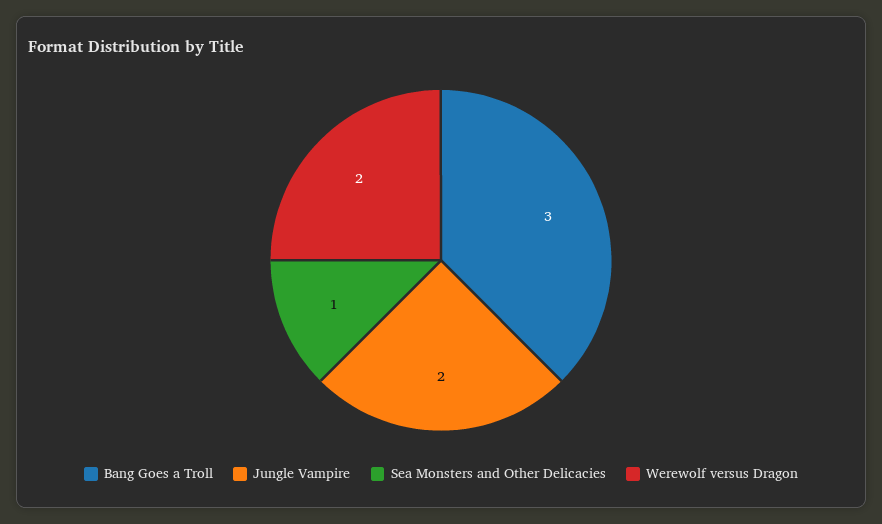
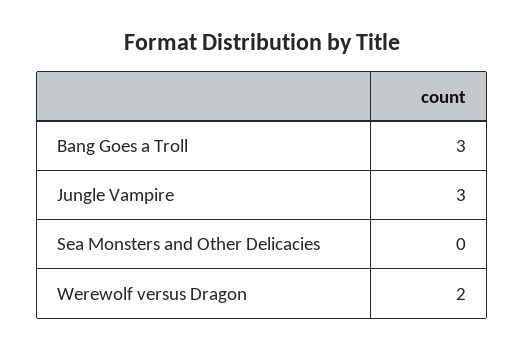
Jungle Vampire: 2 -> 3
Sea Monsters and Other Delicacies: 1 -> 0

